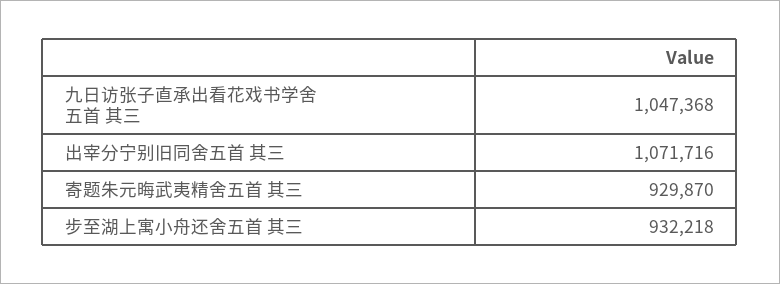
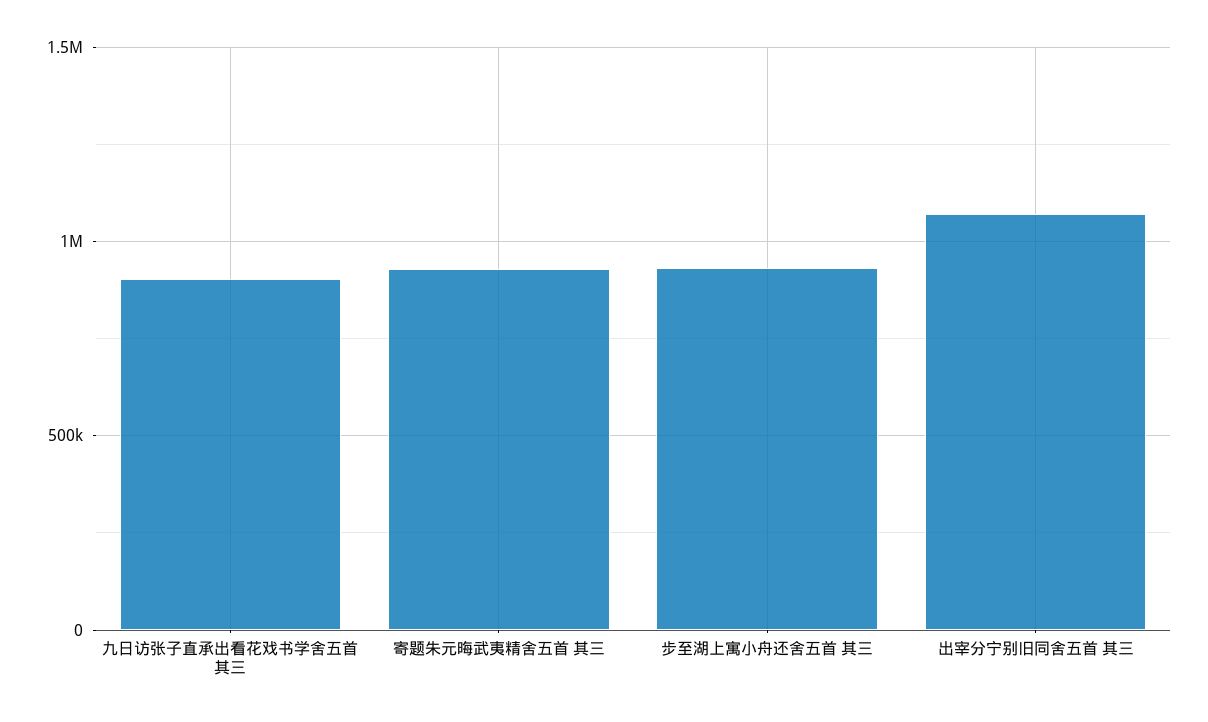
九日访张子直承出看花戏书学舍五首 其三: 1047368 -> 900000

